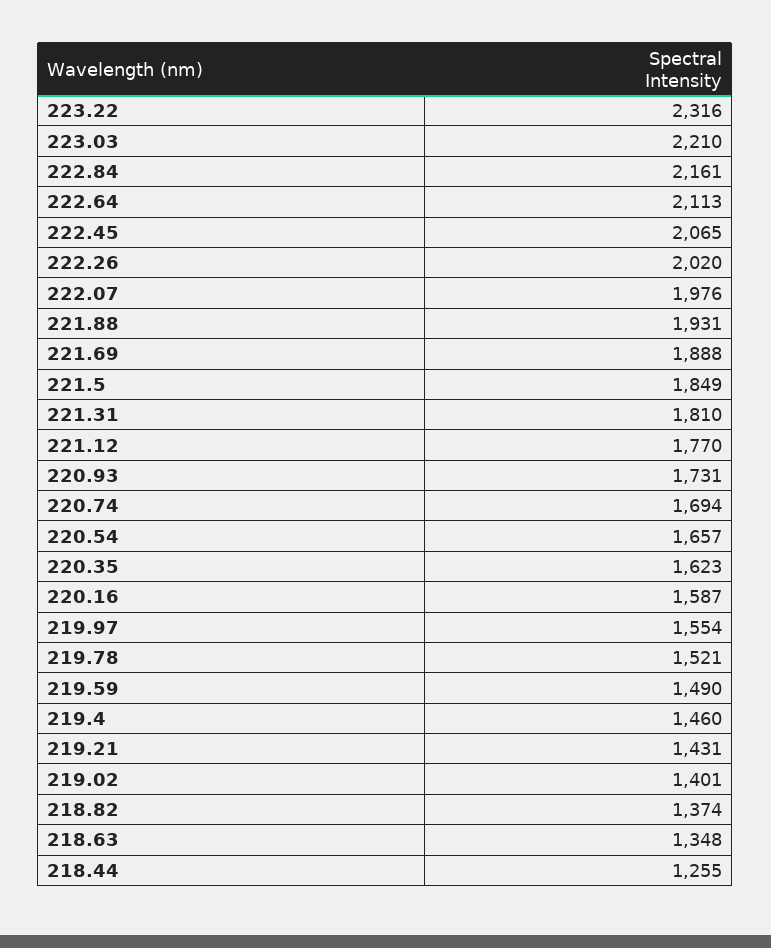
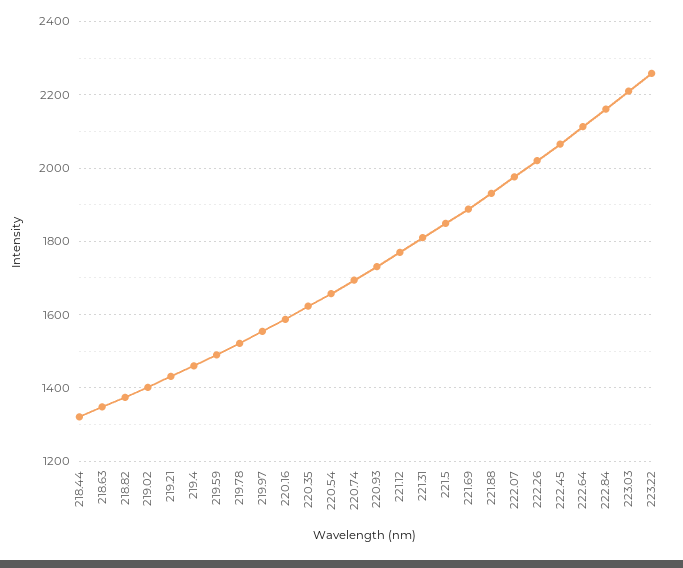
223.22: 2316 -> 2260
218.44: 1255 -> 1320

